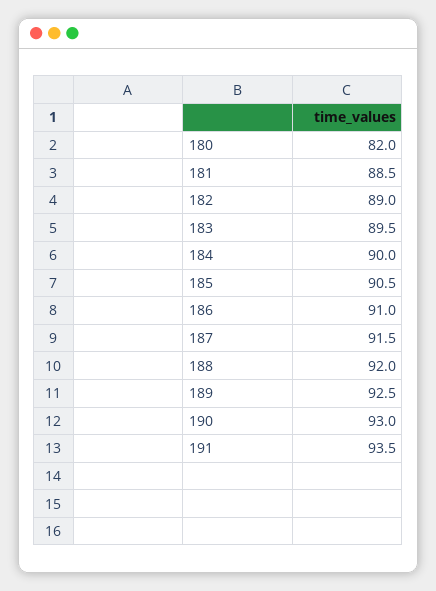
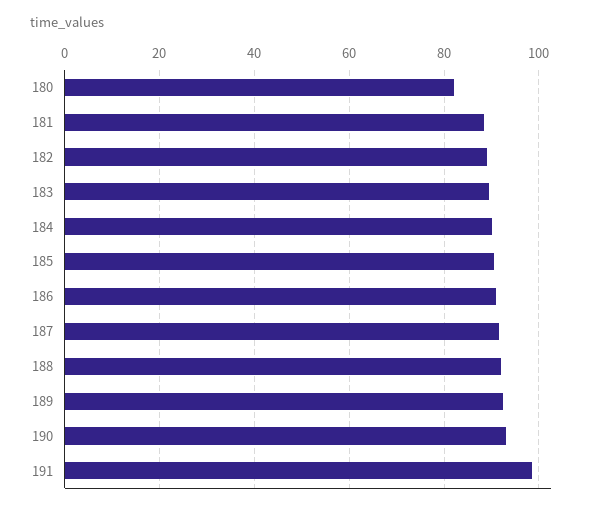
191: 93.5 -> 98

